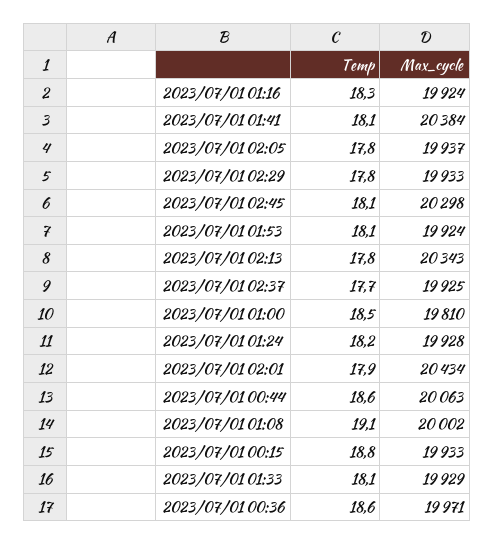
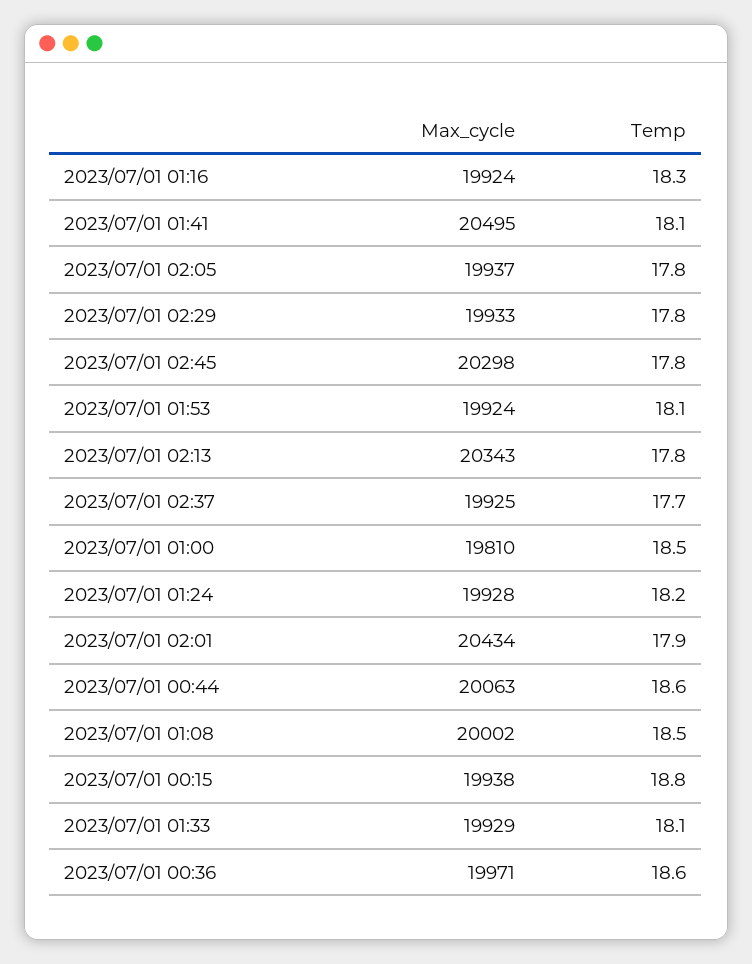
Max_cycle, 2023/07/01 01:41: 20384 -> 20495
Temp, 2023/07/01 02:45: 18.1 -> 17.8
Temp, 2023/07/01 01:08: 19.1 -> 18.5
Max_cycle, 2023/07/01 00:15: 19933 -> 19938

